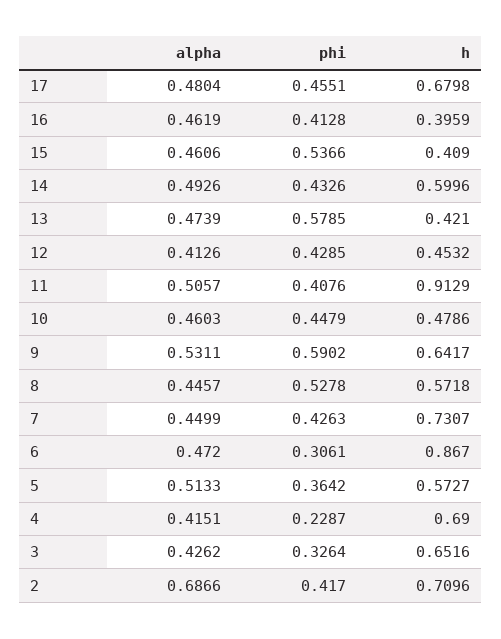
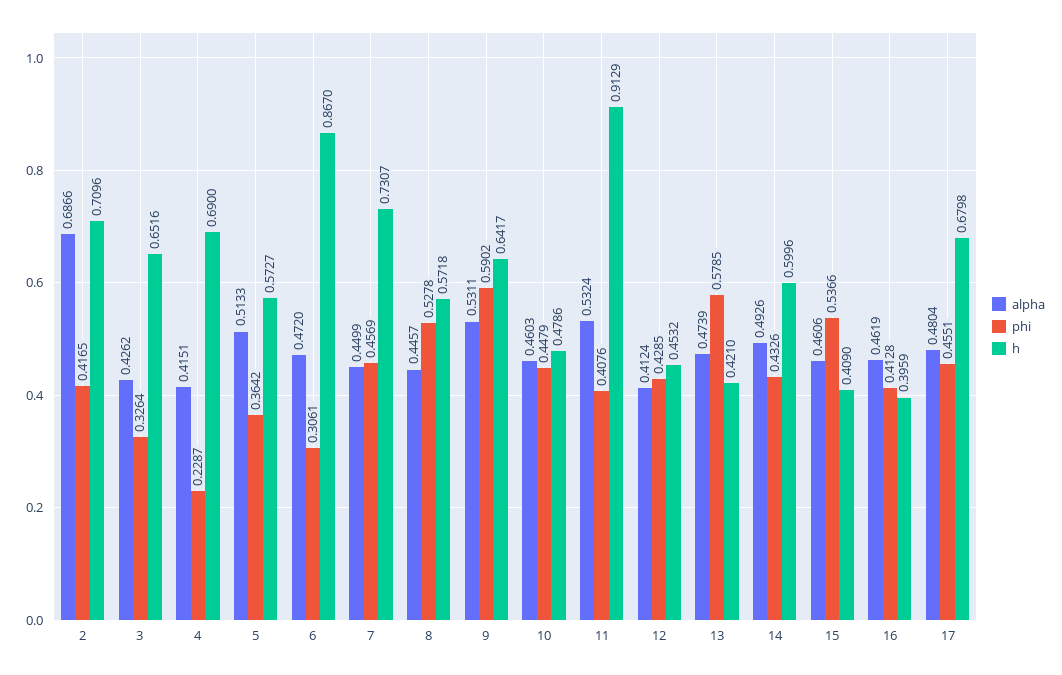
alpha, 12: 0.4126 -> 0.4124
alpha, 11: 0.5057 -> 0.5324
phi, 7: 0.4263 -> 0.4569
phi, 2: 0.417 -> 0.4165

